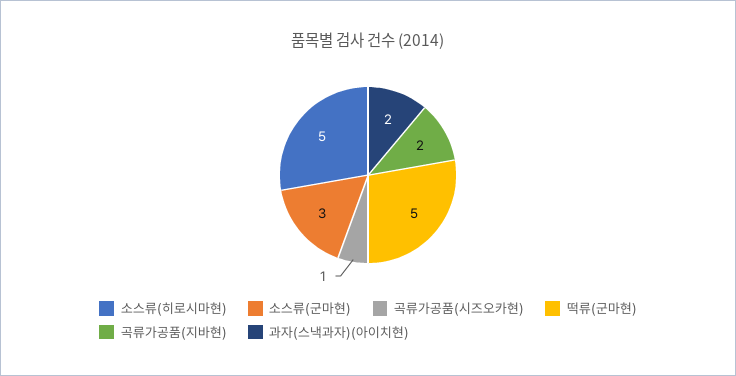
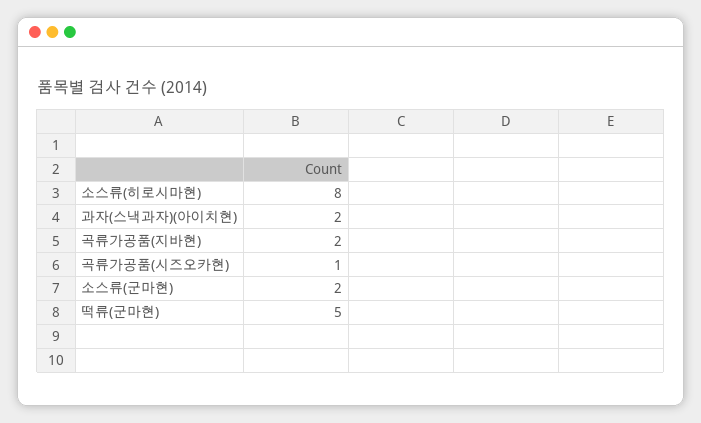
소스류(히로시마현): 5 -> 8
소스류(군마현): 3 -> 2

